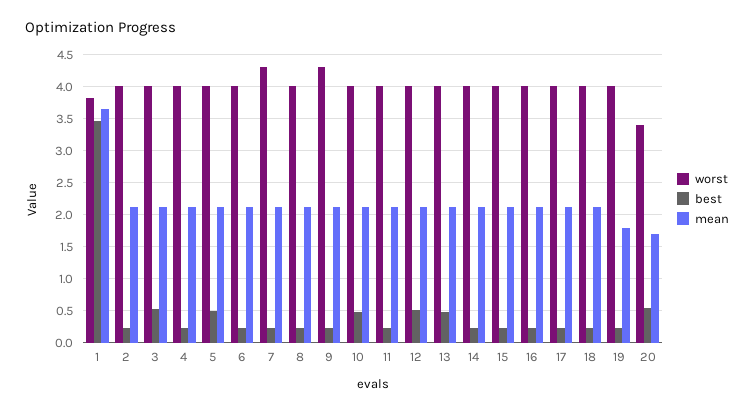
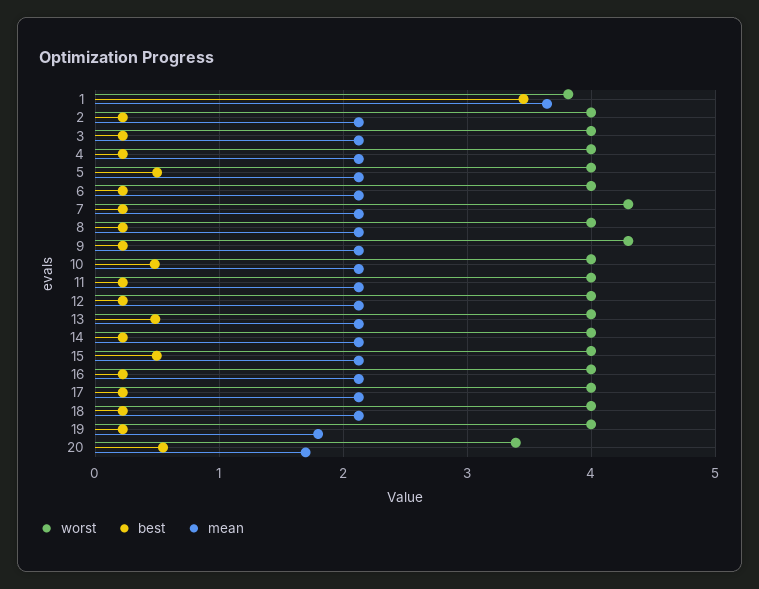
best, 3: 0.5 -> 0.2
best, 12: 0.5 -> 0.2
best, 15: 0.2 -> 0.5

